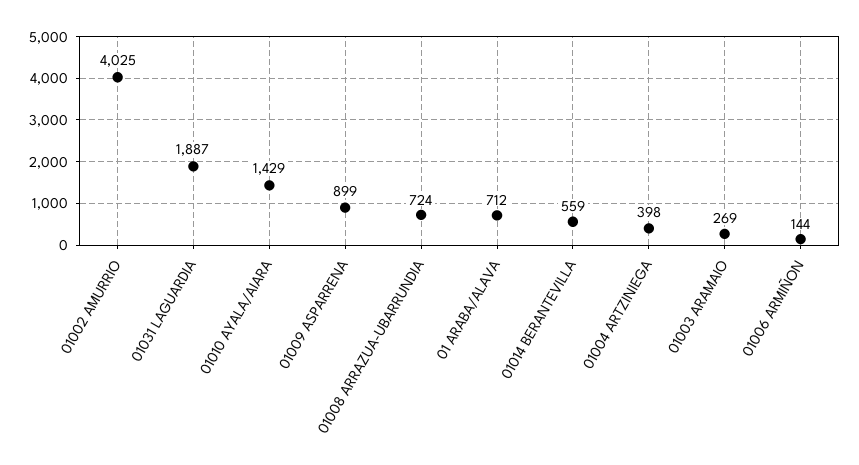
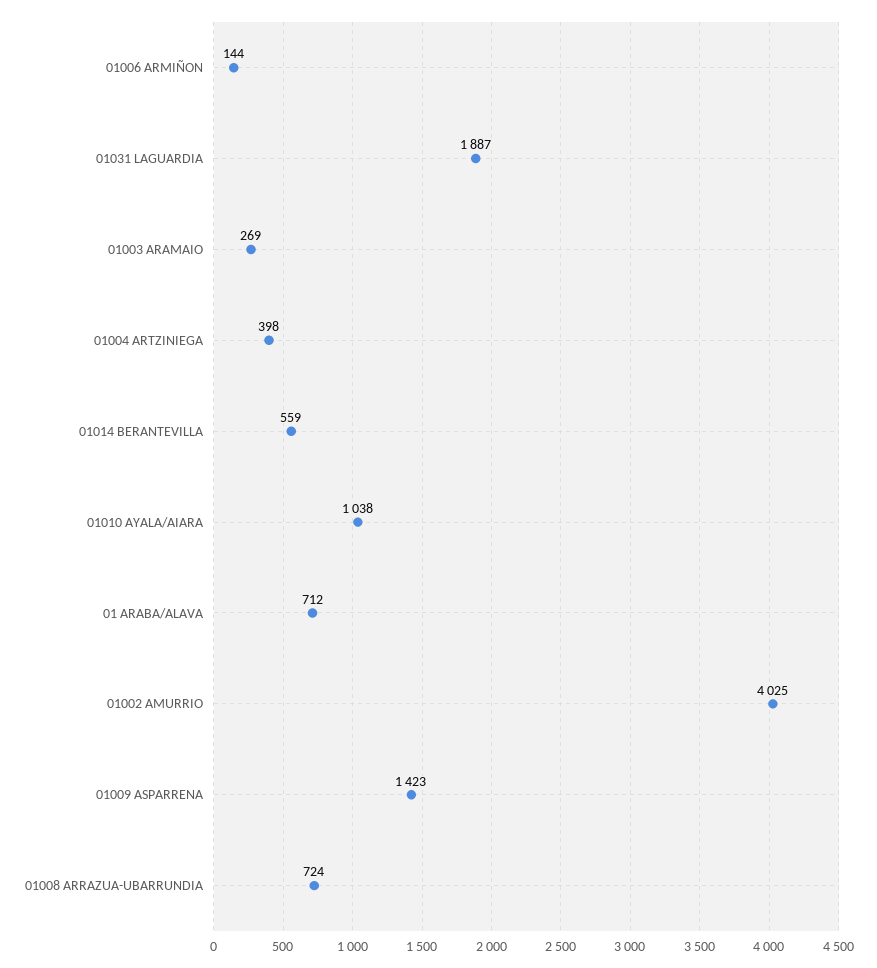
01010 AYALA/AIARA: 1429 -> 1038
01009 ASPARRENA: 899 -> 1423

